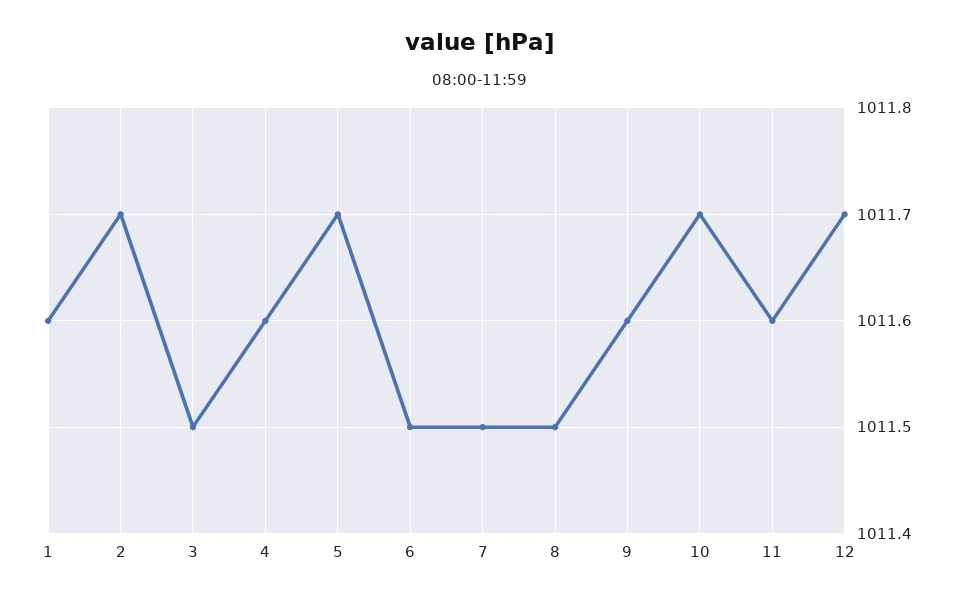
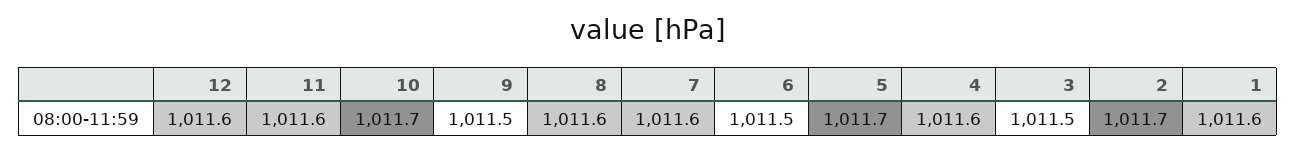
7: 1011.5 -> 1011.6
8: 1011.5 -> 1011.6
9: 1011.6 -> 1011.5
12: 1011.7 -> 1011.6

